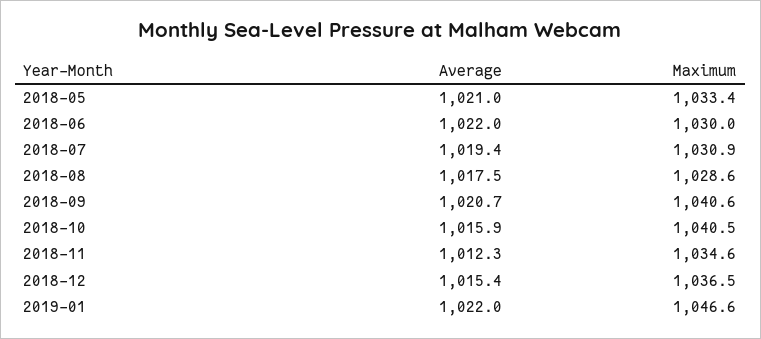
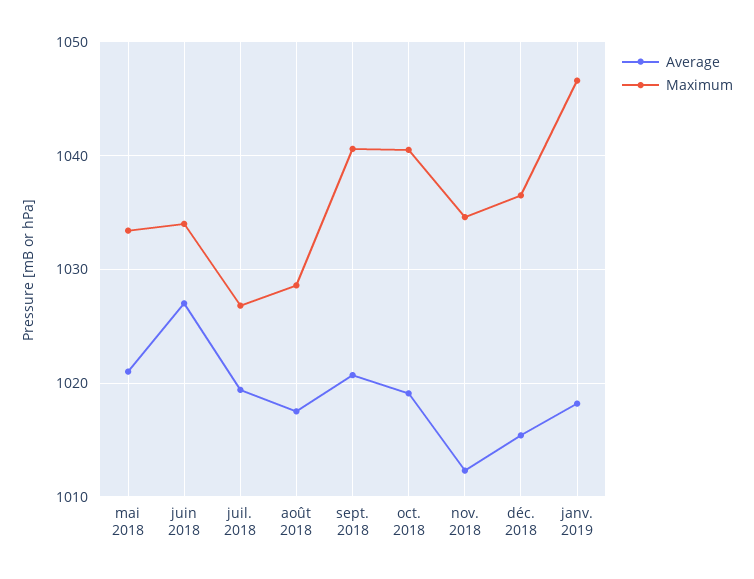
Average, 2018-06: 1022 -> 1027
Maximum, 2018-06: 1030 -> 1034
Maximum, 2018-07: 1030.9 -> 1027
Average, 2018-10: 1015.9 -> 1019
Average, 2019-01: 1022 -> 1018

